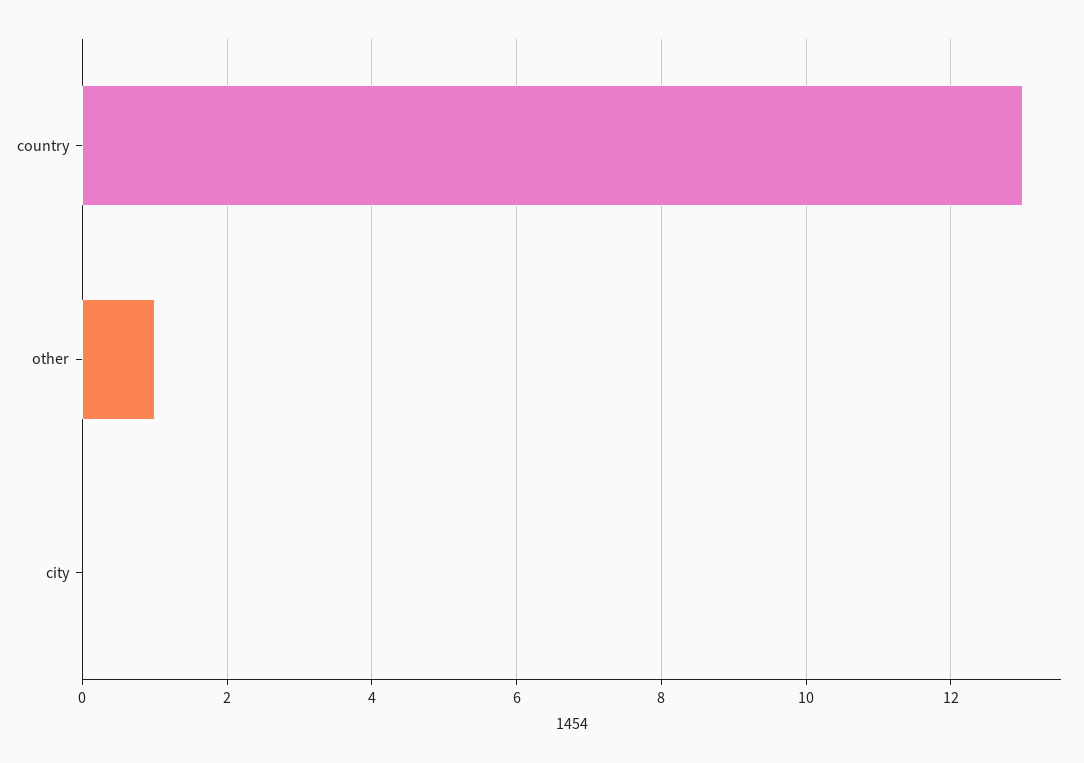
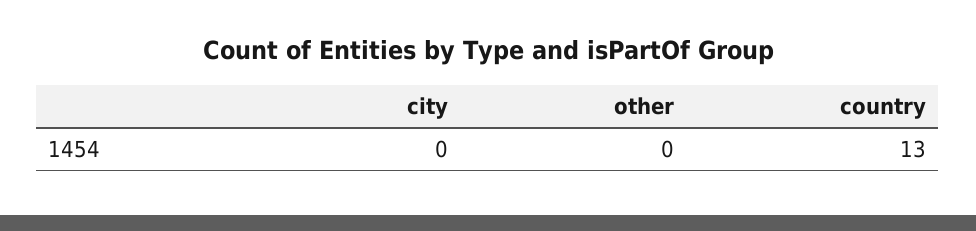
other: 1 -> 0

